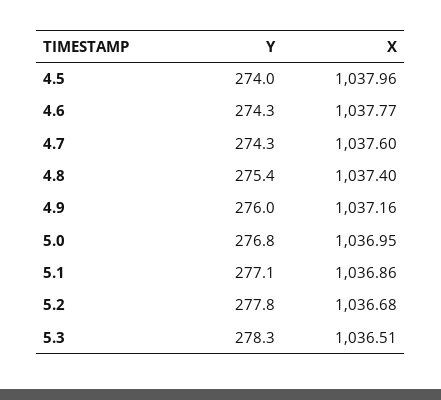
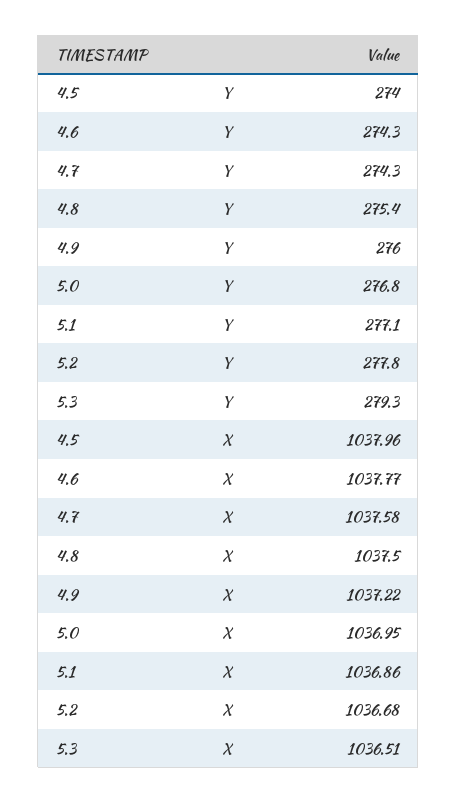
X, 4.7: 1037.6 -> 1037.58
X, 4.8: 1037.4 -> 1037.5
X, 4.9: 1037.16 -> 1037.22
Y, 5.3: 278.3 -> 279.3

